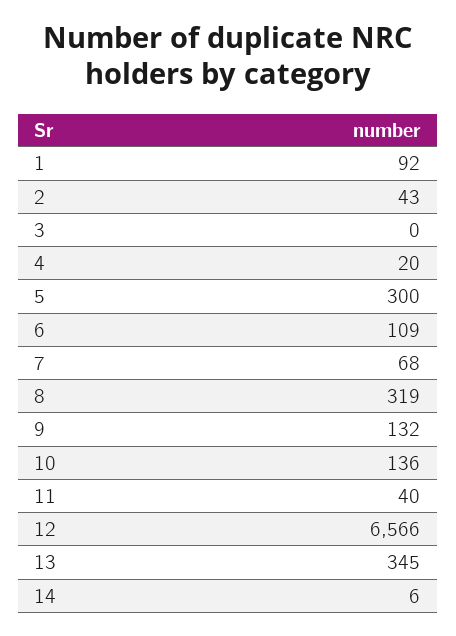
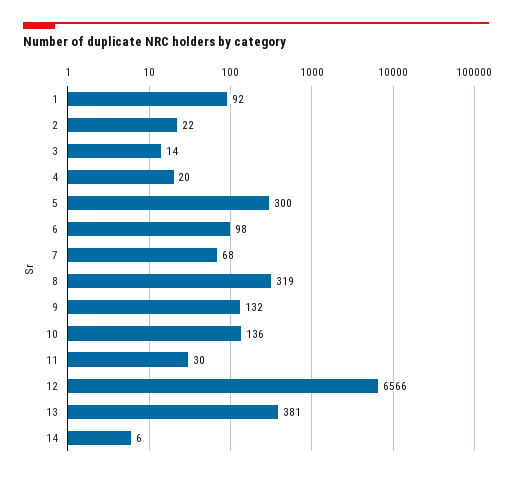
2: 43 -> 22
3: 0 -> 14
6: 109 -> 98
11: 40 -> 30
13: 345 -> 381

